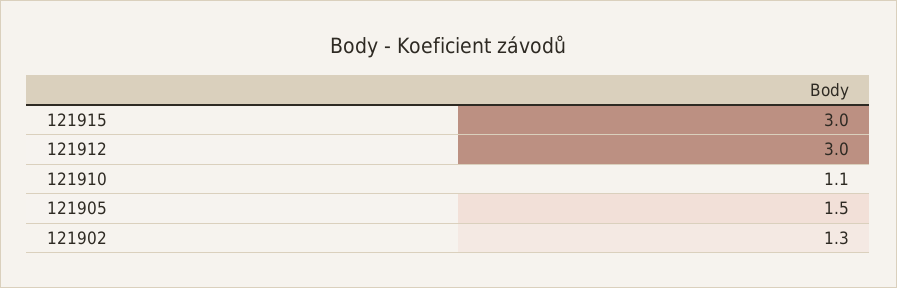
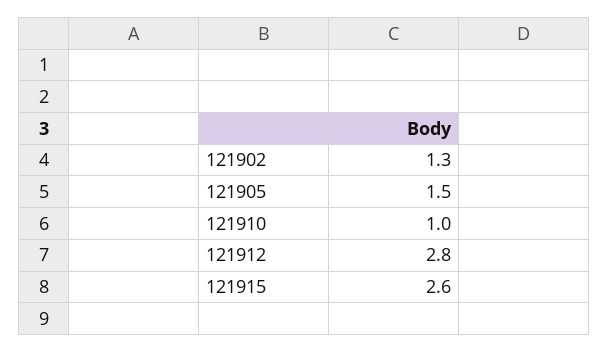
121915: 3 -> 2.6
121912: 3 -> 2.8
121910: 1.1 -> 1

